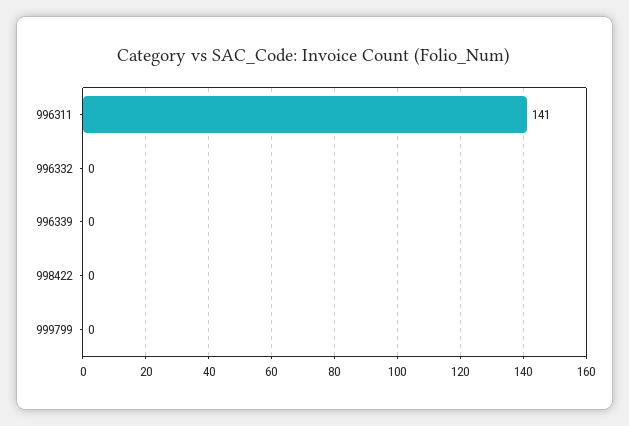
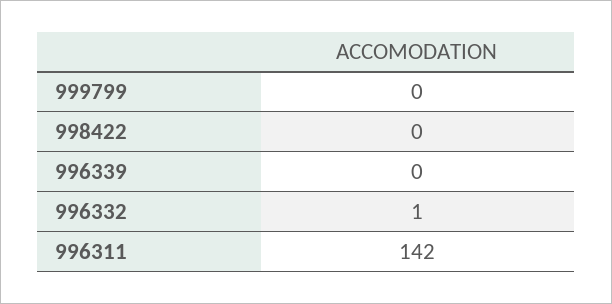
996311: 141 -> 142
996332: 0 -> 1

